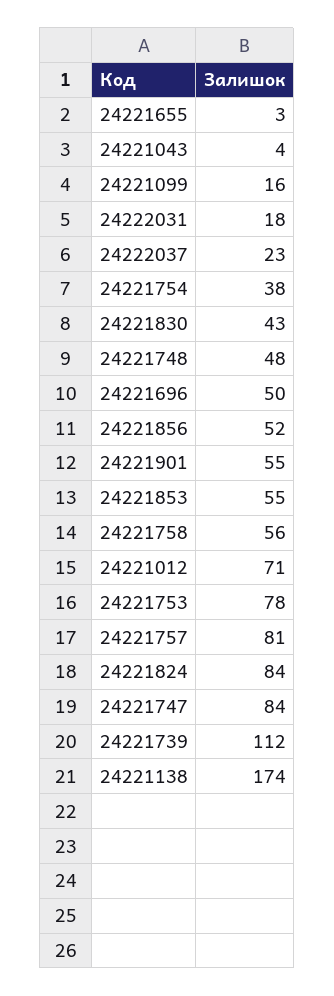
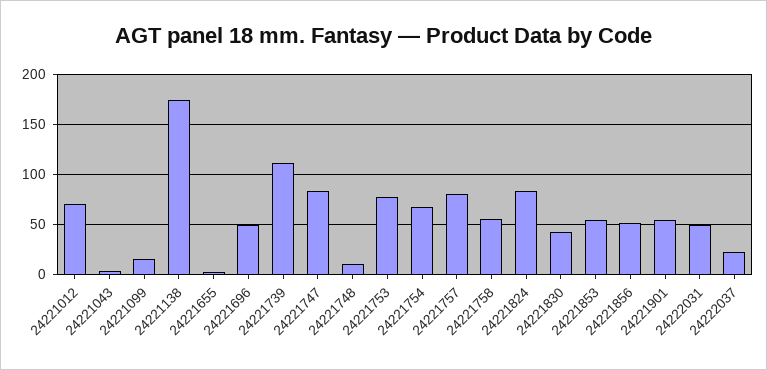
24222031: 18 -> 50
24221754: 38 -> 70
24221748: 48 -> 10

